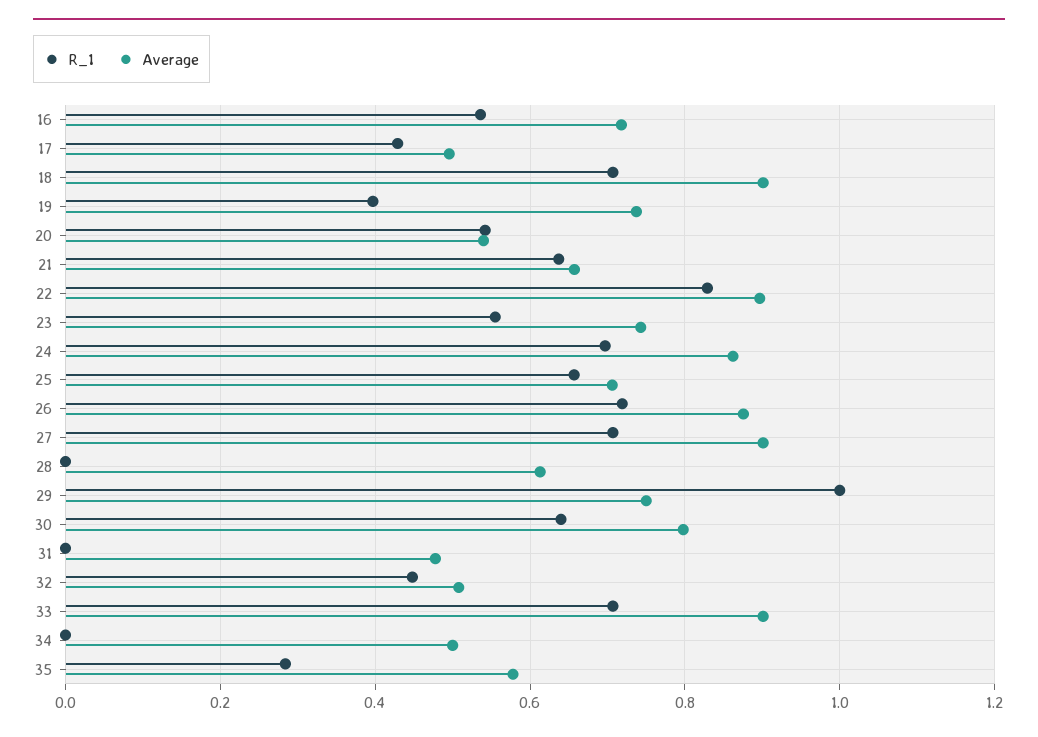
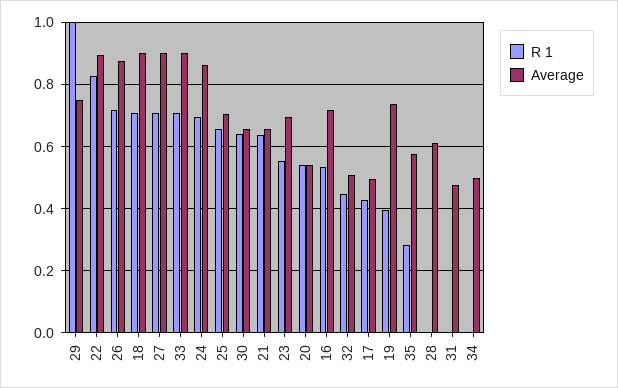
Average, 23: 0.74 -> 0.7
Average, 30: 0.8 -> 0.66

